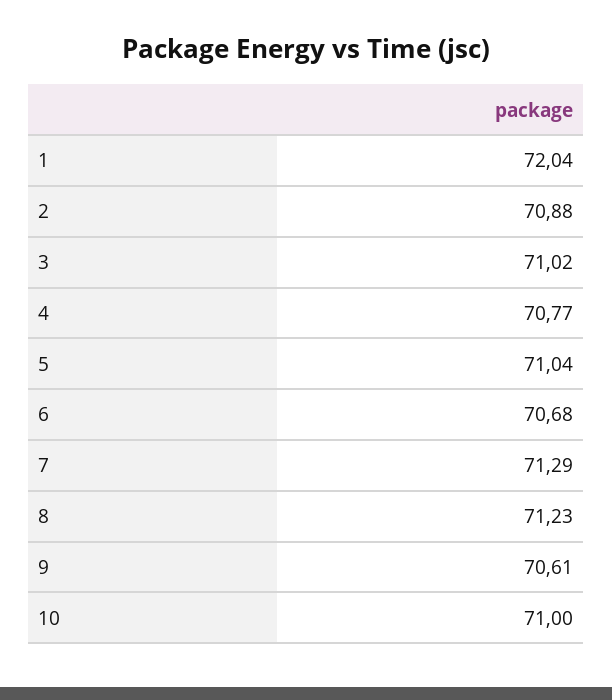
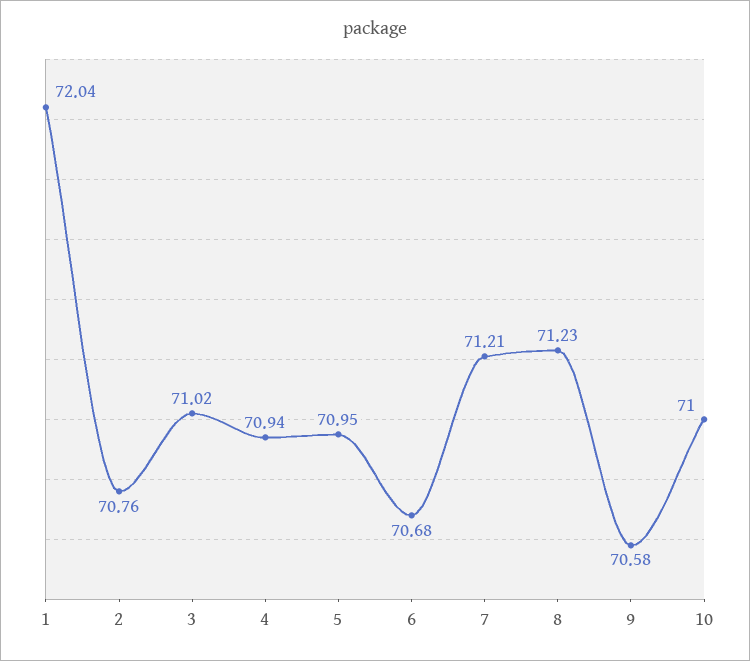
2: 70.88 -> 70.76
4: 70.77 -> 70.94
5: 71.04 -> 70.95
7: 71.29 -> 71.21
9: 70.61 -> 70.58

